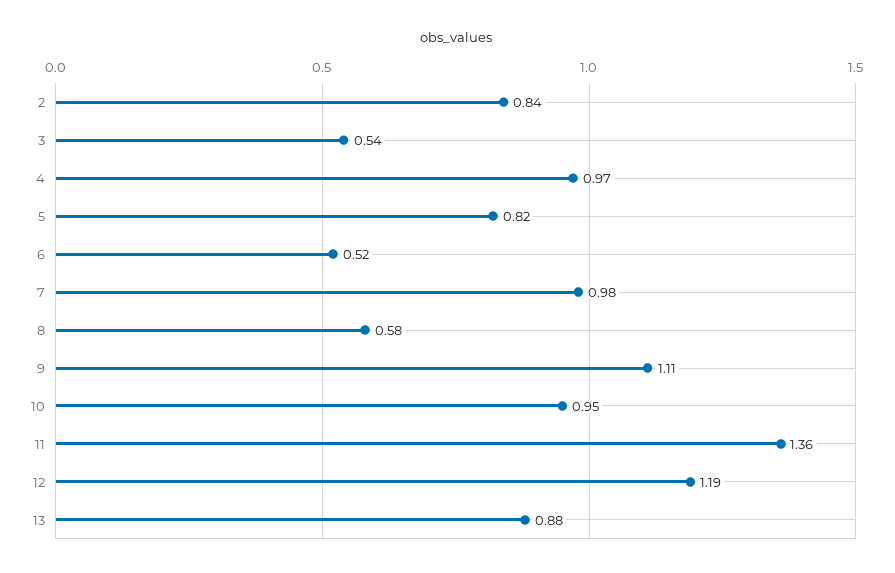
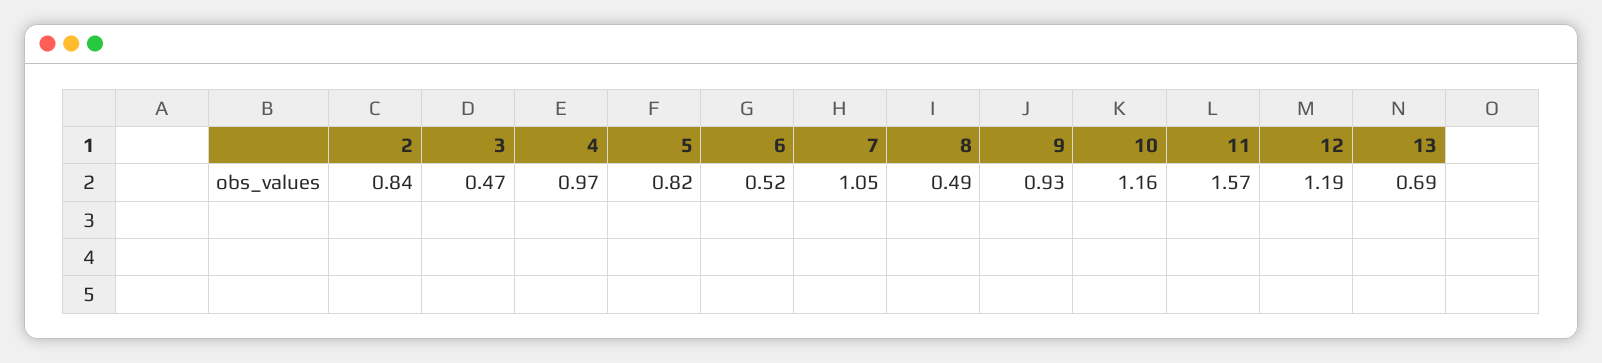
3: 0.54 -> 0.47
7: 0.98 -> 1.05
8: 0.58 -> 0.49
9: 1.11 -> 0.93
10: 0.95 -> 1.16
11: 1.36 -> 1.57
13: 0.88 -> 0.69

